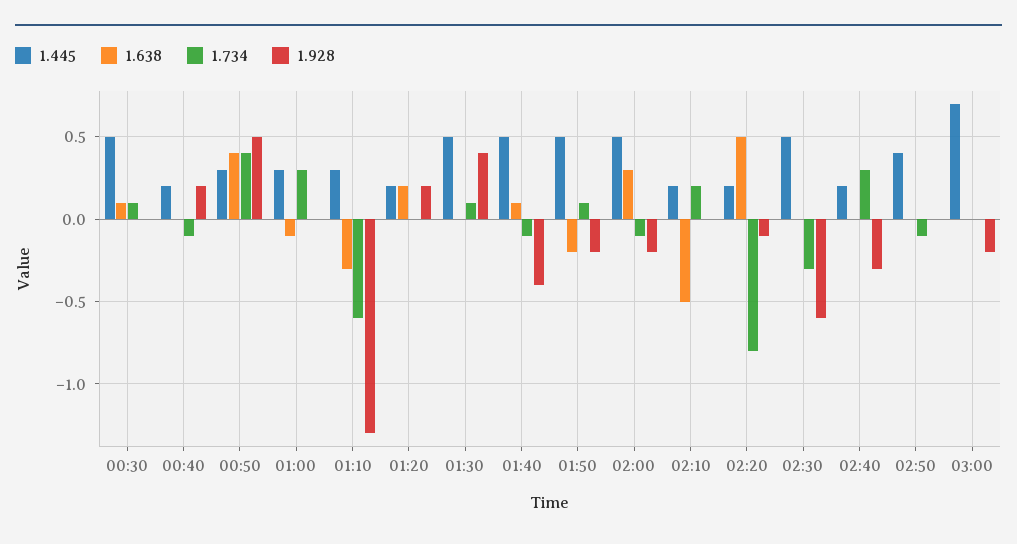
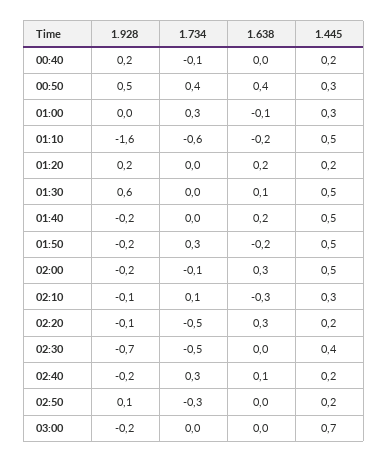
1.445, 00:30: 0.5 -> none
1.638, 00:30: 0.1 -> none
1.734, 00:30: 0.1 -> none
1.928, 00:30: 0 -> none
1.445, 01:10: 0.3 -> 0.5
1.638, 01:10: -0.3 -> -0.2
1.928, 01:10: -1.3 -> -1.6
1.638, 01:30: 0 -> 0.1
1.734, 01:30: 0.1 -> 0
1.928, 01:30: 0.4 -> 0.6
1.638, 01:40: 0.1 -> 0.2
1.734, 01:40: -0.1 -> 0
1.928, 01:40: -0.4 -> -0.2
1.734, 01:50: 0.1 -> 0.3
1.445, 02:10: 0.2 -> 0.3
1.638, 02:10: -0.5 -> -0.3
1.734, 02:10: 0.2 -> 0.1
1.928, 02:10: 0 -> -0.1
1.638, 02:20: 0.5 -> 0.3
1.734, 02:20: -0.8 -> -0.5
1.445, 02:30: 0.5 -> 0.4
1.734, 02:30: -0.3 -> -0.5
1.928, 02:30: -0.6 -> -0.7
1.638, 02:40: 0 -> 0.1
1.928, 02:40: -0.3 -> -0.2
1.445, 02:50: 0.4 -> 0.2
1.734, 02:50: -0.1 -> -0.3
1.928, 02:50: 0 -> 0.1

